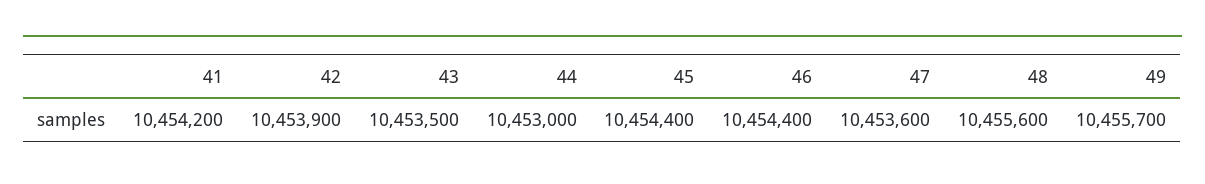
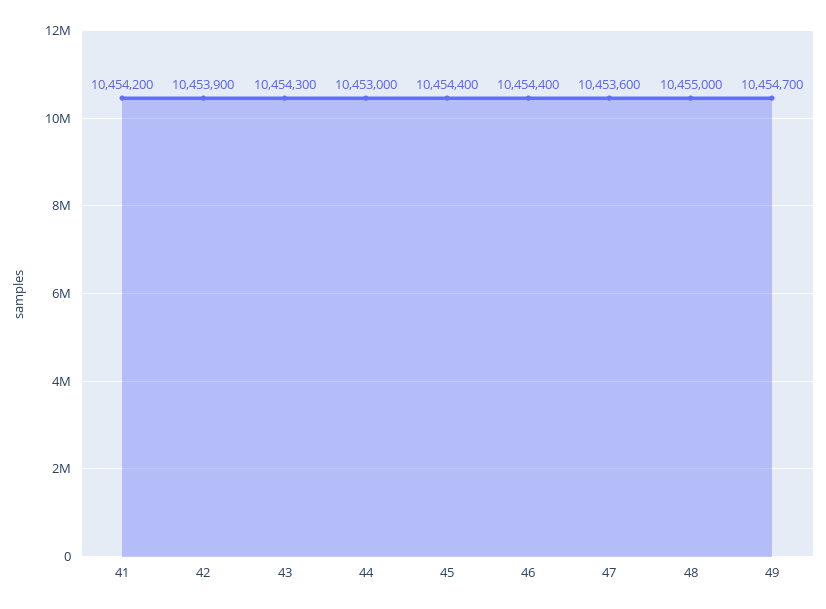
43: 10453500 -> 10454300
48: 10455600 -> 10455000
49: 10455700 -> 10454700

